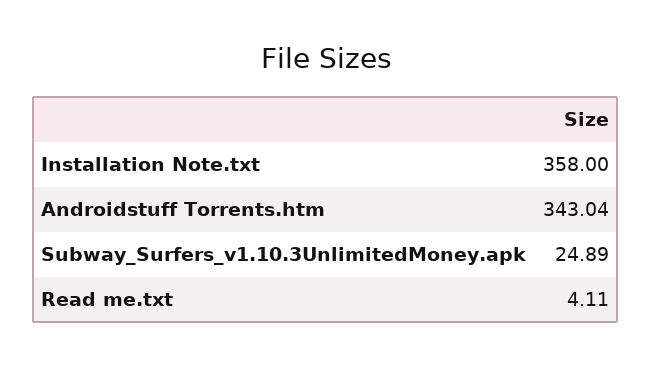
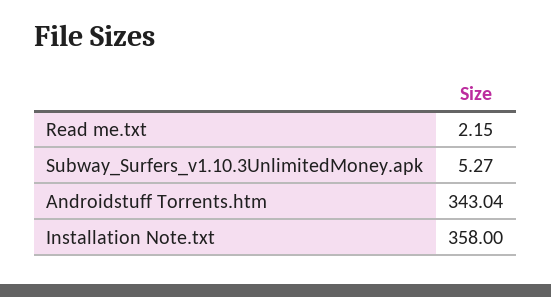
Subway_Surfers_v1.10.3UnlimitedMoney.apk: 24.89 -> 5.27
Read me.txt: 4.11 -> 2.15

